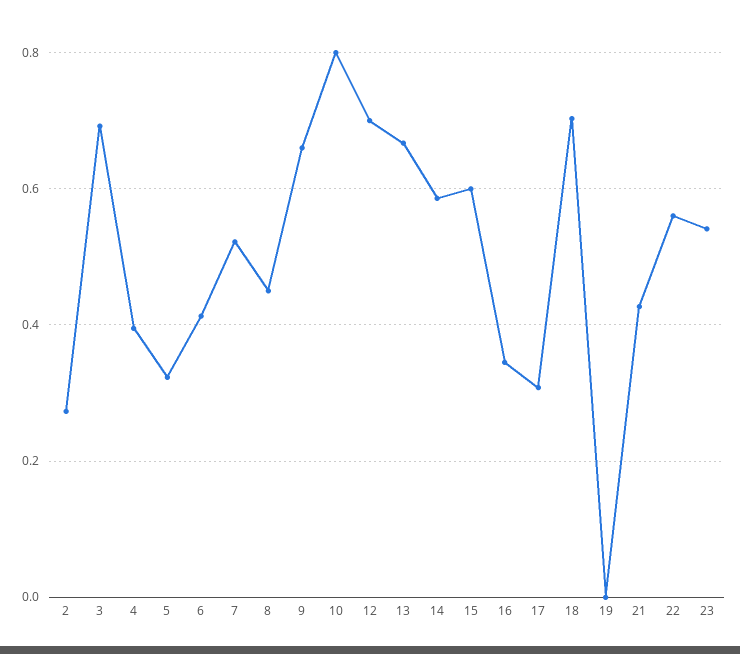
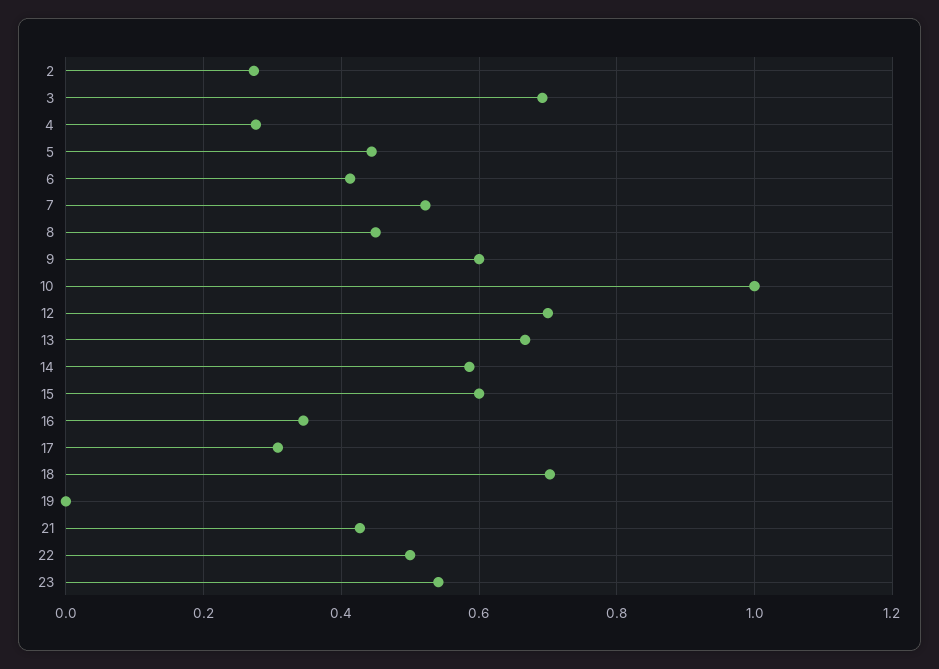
4: 0.4 -> 0.28
5: 0.32 -> 0.44
9: 0.66 -> 0.6
10: 0.8 -> 1
22: 0.56 -> 0.5

